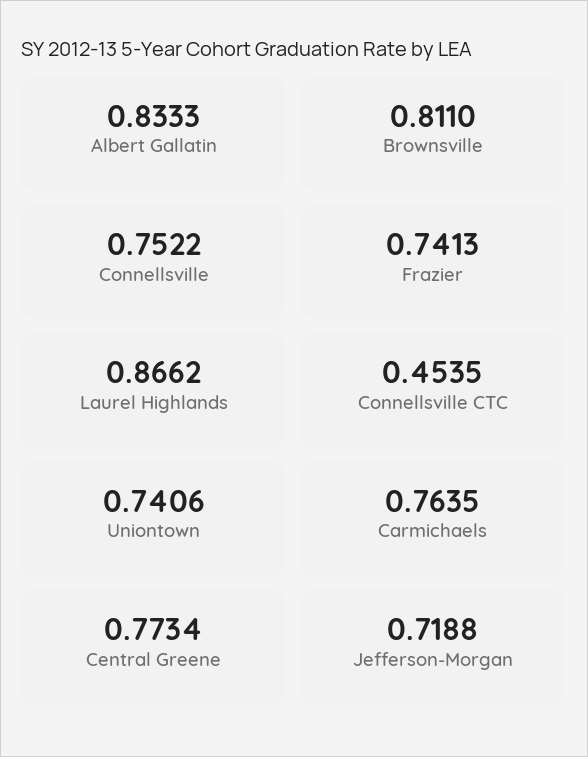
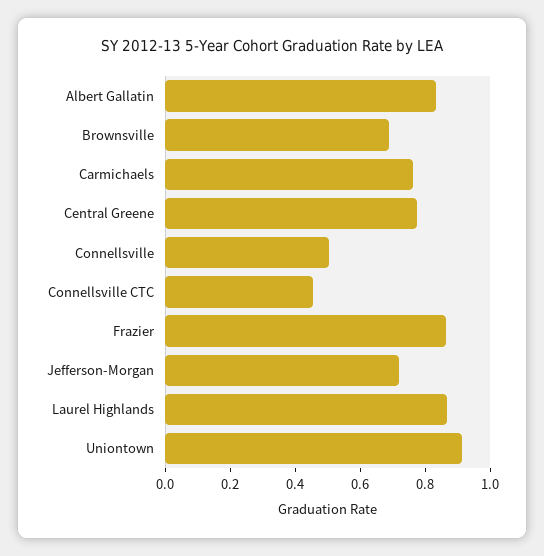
Brownsville: 0.811 -> 0.7
Connellsville: 0.7522 -> 0.5
Frazier: 0.7413 -> 0.85
Uniontown: 0.7406 -> 0.9

